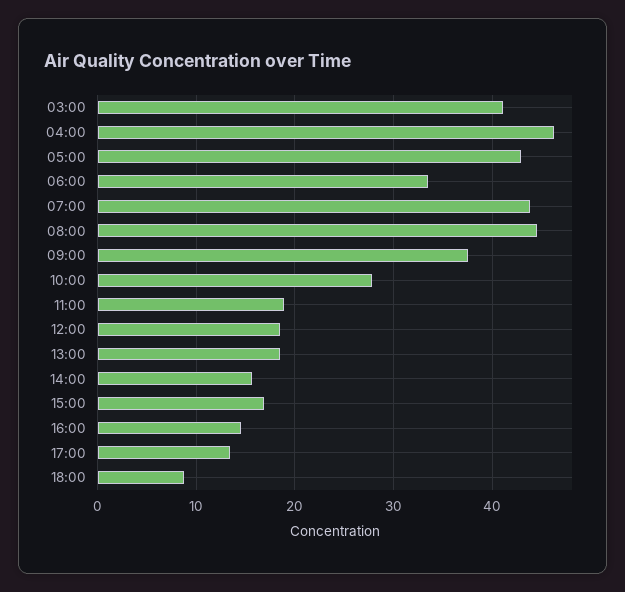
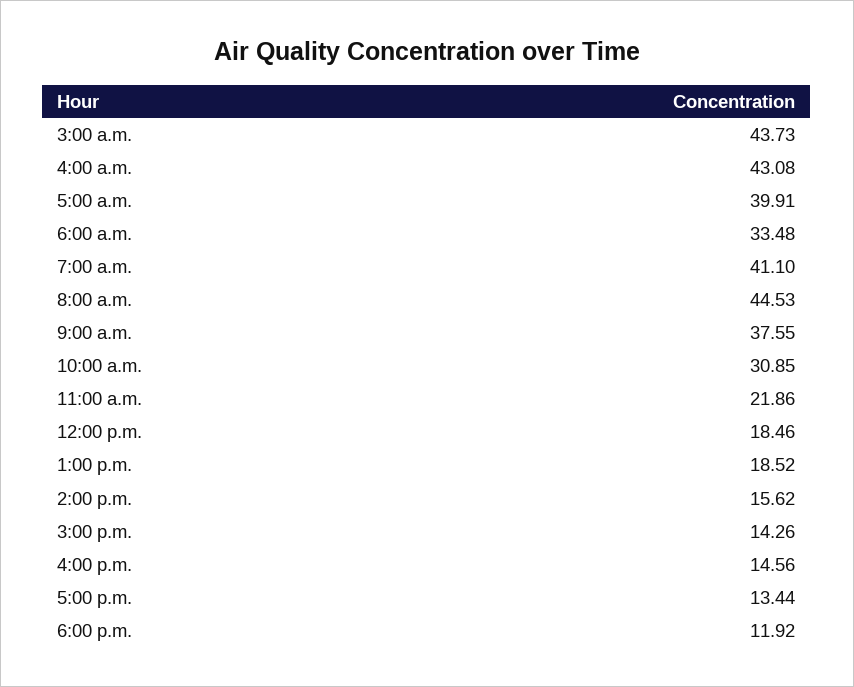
03:00: 41 -> 43.73
04:00: 46 -> 43.08
05:00: 43 -> 39.91
07:00: 44 -> 41.1
10:00: 28 -> 30.85
11:00: 19 -> 21.86
15:00: 17 -> 14.26
18:00: 9 -> 11.92

